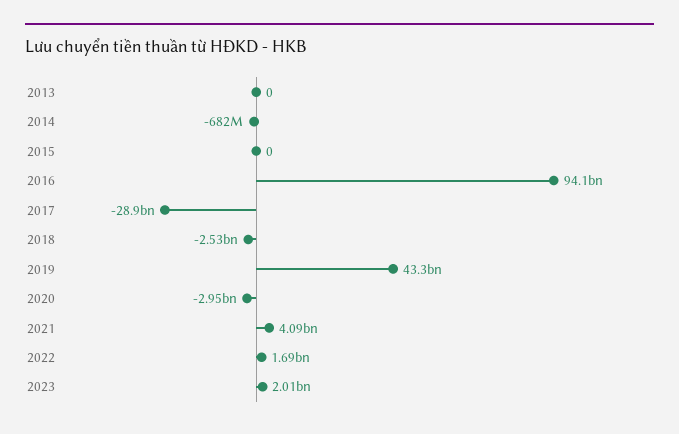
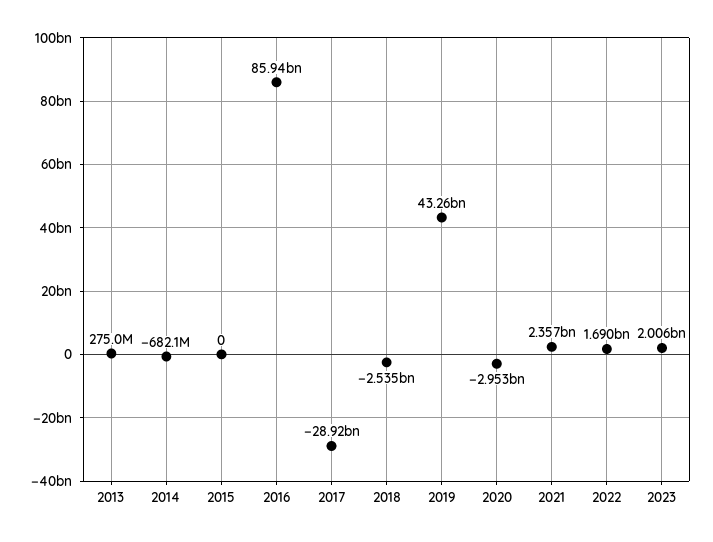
2013: 0 -> 275000000
2016: 94100000000 -> 85940000000
2021: 4090000000 -> 2357000000

